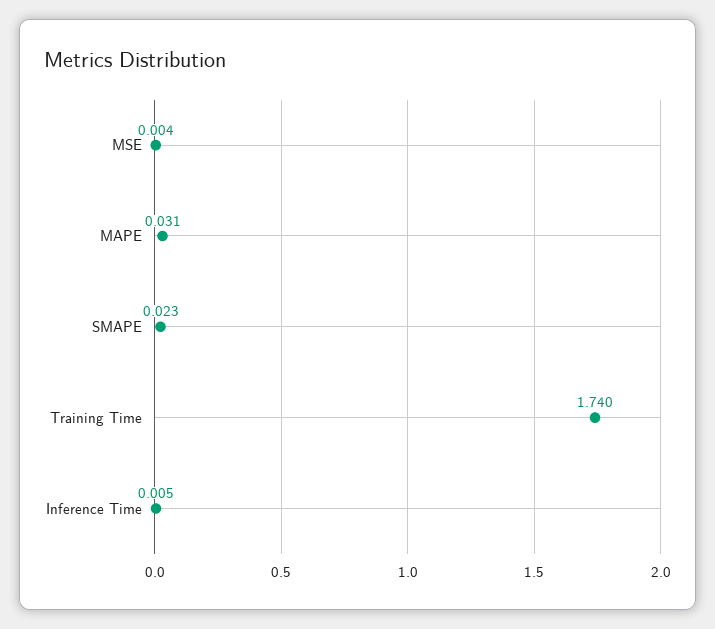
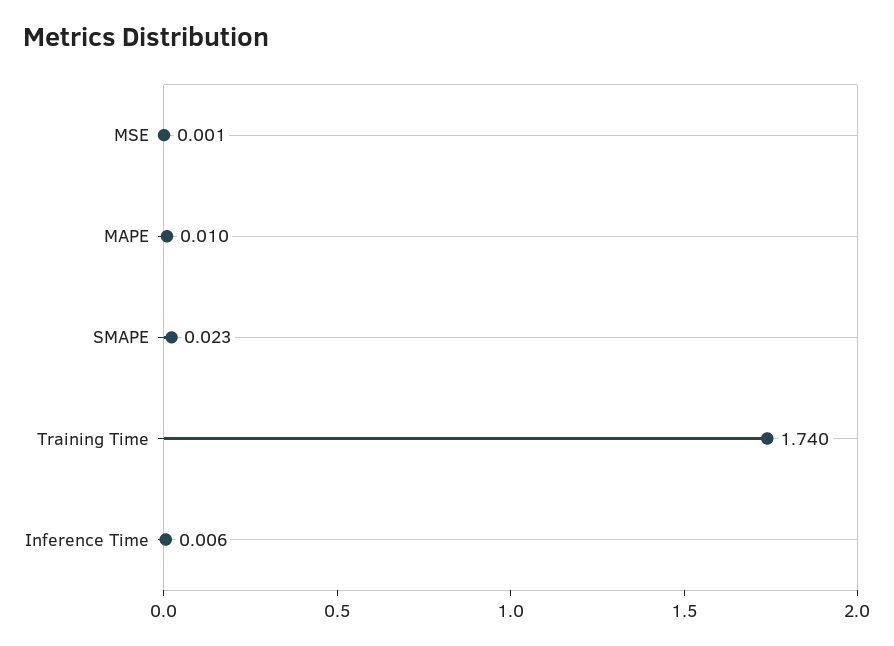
MSE: 0.004 -> 0.001
MAPE: 0.031 -> 0.01
Inference Time: 0.005 -> 0.006

